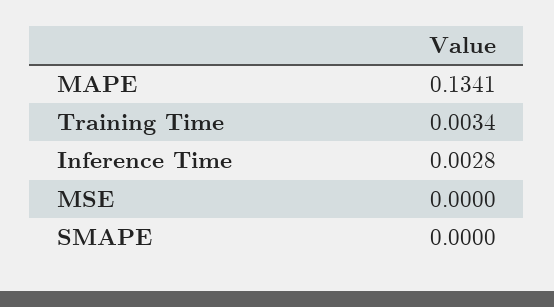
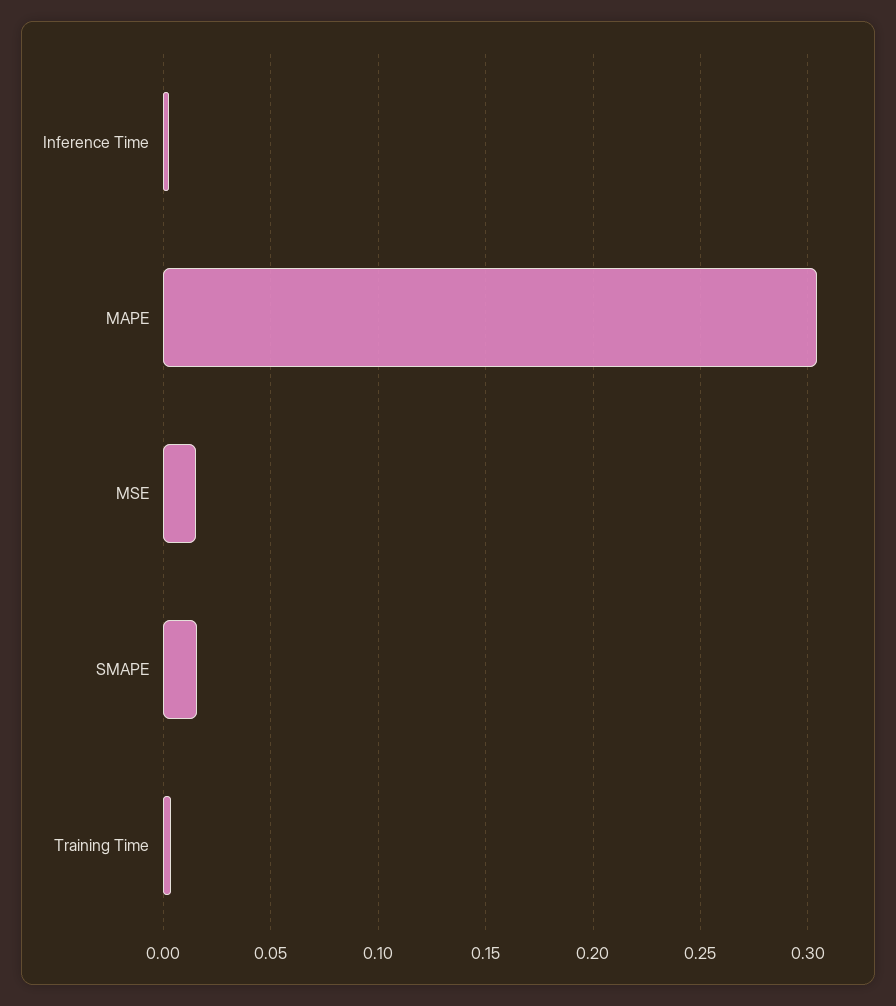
MAPE: 0.1341 -> 0.305
MSE: 0 -> 0.015
SMAPE: 0 -> 0.015

